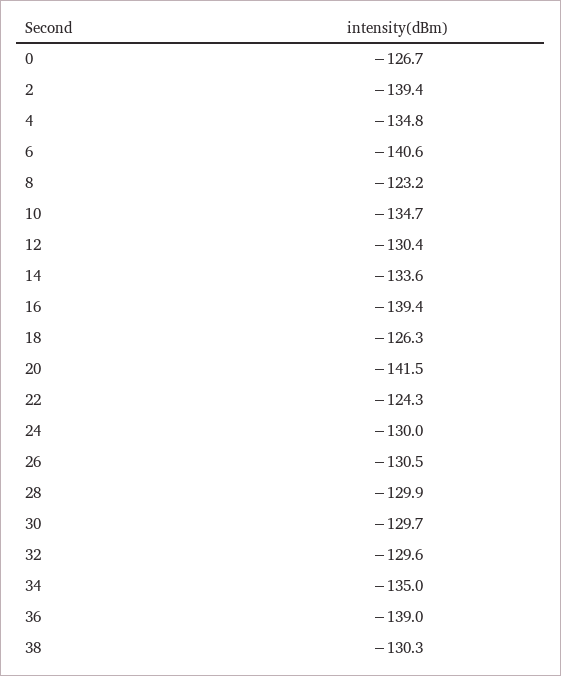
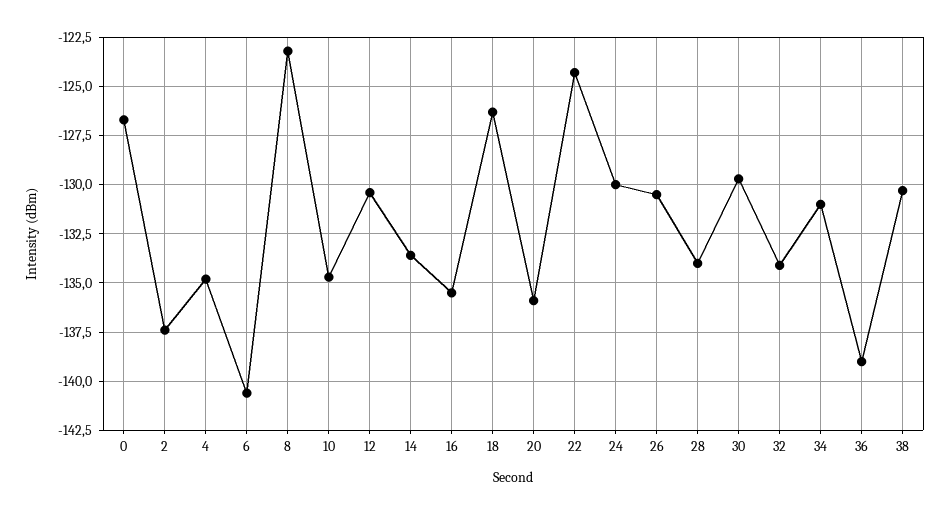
2: -139.4 -> -137.5
16: -139.4 -> -135.5
20: -141.5 -> -136
28: -129.9 -> -134
32: -129.6 -> -134
34: -135 -> -131

